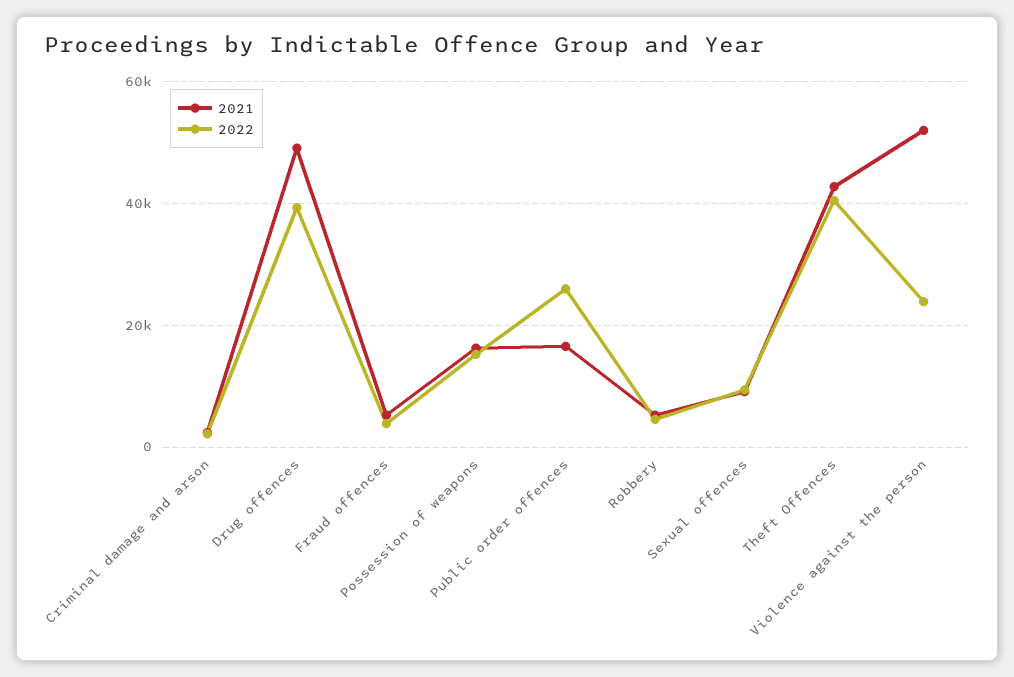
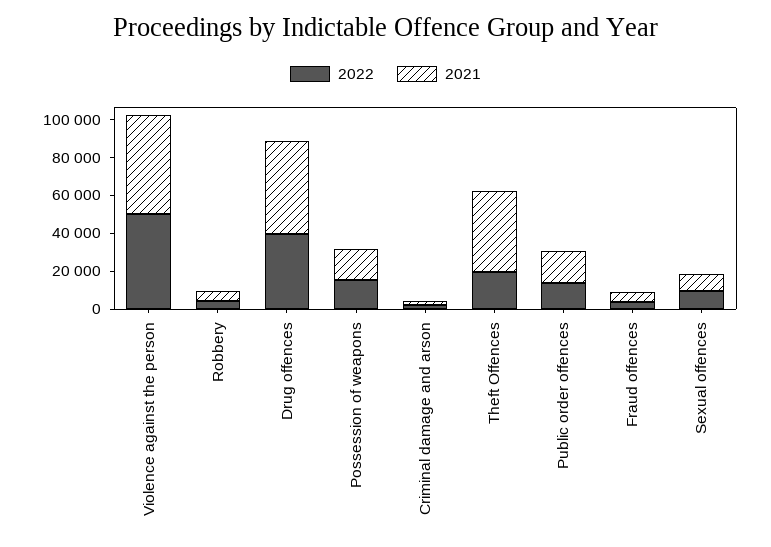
2022, Public order offences: 26000 -> 15000
2022, Theft Offences: 40000 -> 20000
2022, Violence against the person: 24000 -> 50000

